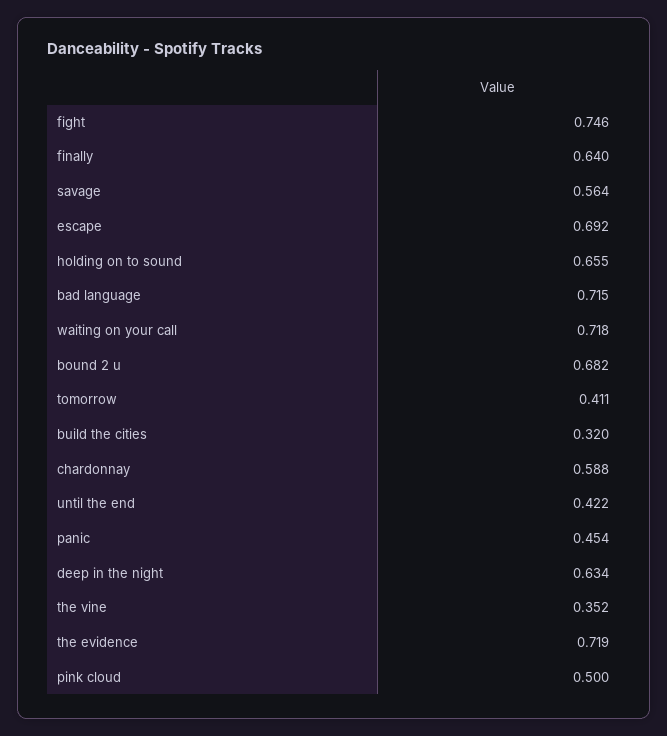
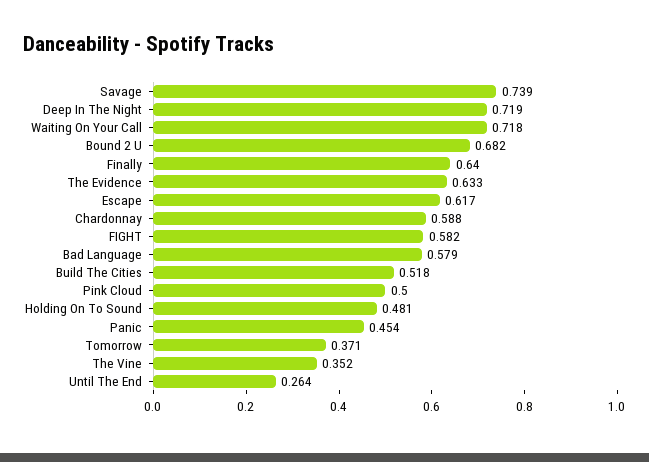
fight: 0.746 -> 0.582
savage: 0.564 -> 0.739
escape: 0.692 -> 0.617
holding on to sound: 0.655 -> 0.481
bad language: 0.715 -> 0.579
tomorrow: 0.411 -> 0.371
build the cities: 0.32 -> 0.518
until the end: 0.422 -> 0.264
deep in the night: 0.634 -> 0.719
the evidence: 0.719 -> 0.633

